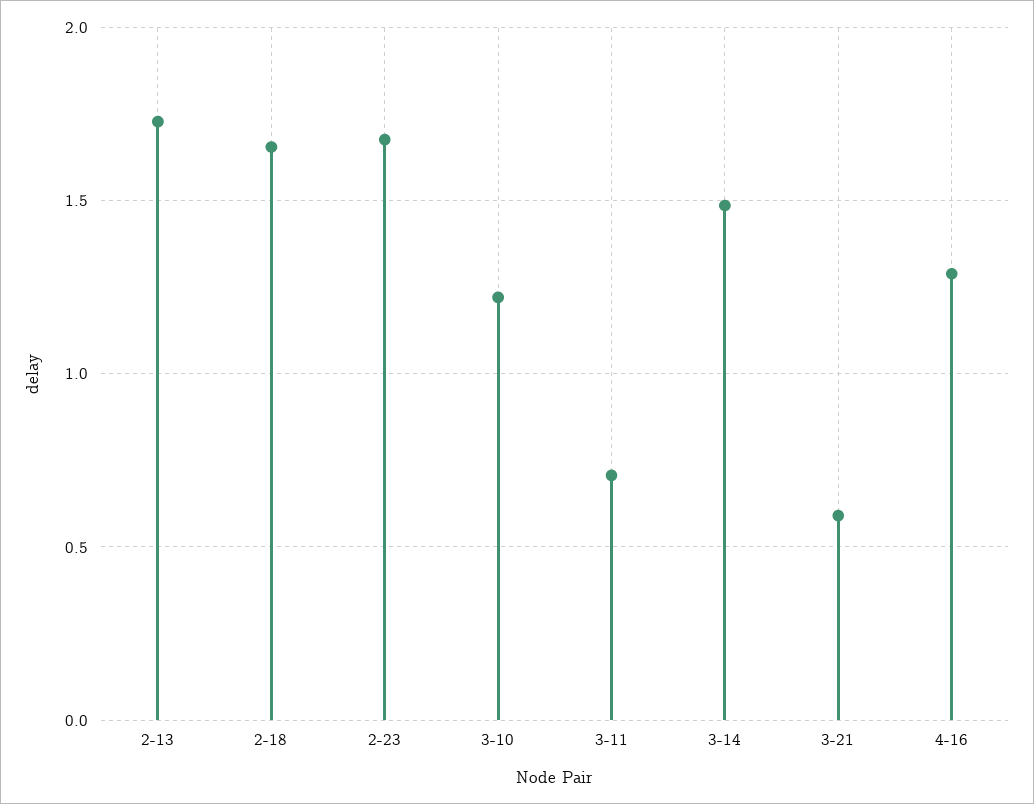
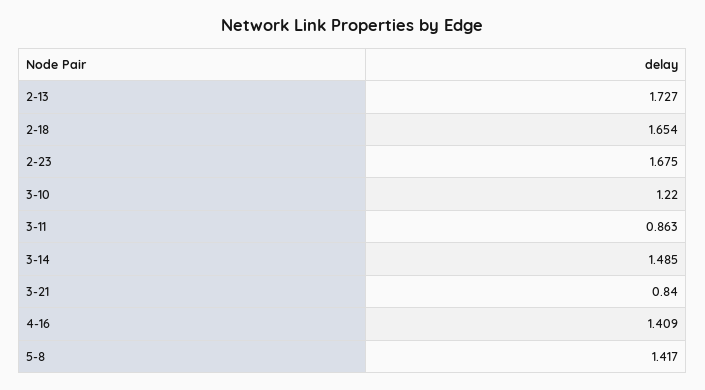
3-11: 0.7 -> 0.863
3-21: 0.6 -> 0.84
4-16: 1.3 -> 1.409
5-8: none -> 1.417

